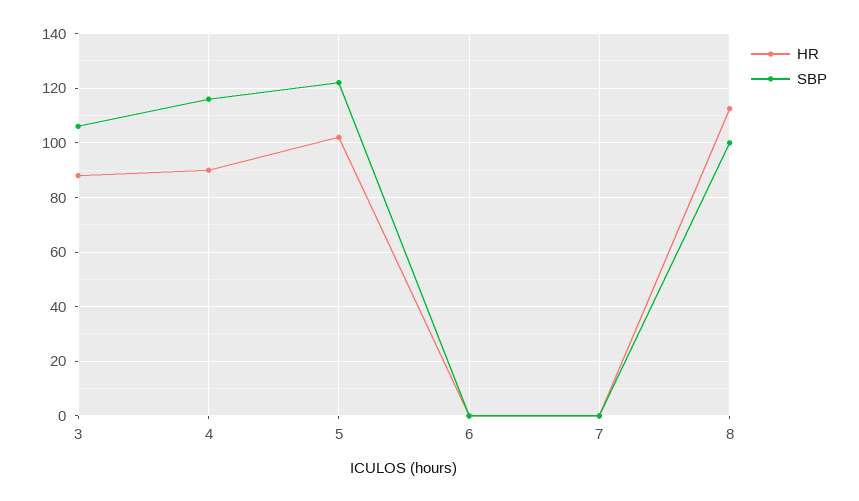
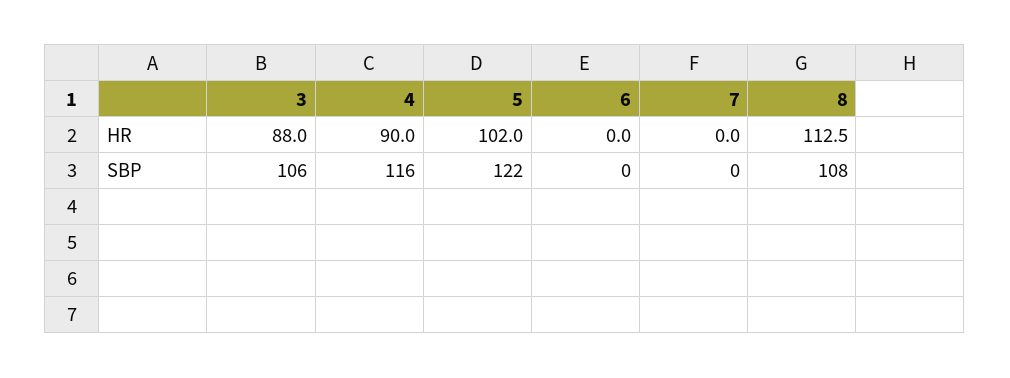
SBP, 8: 100 -> 108

